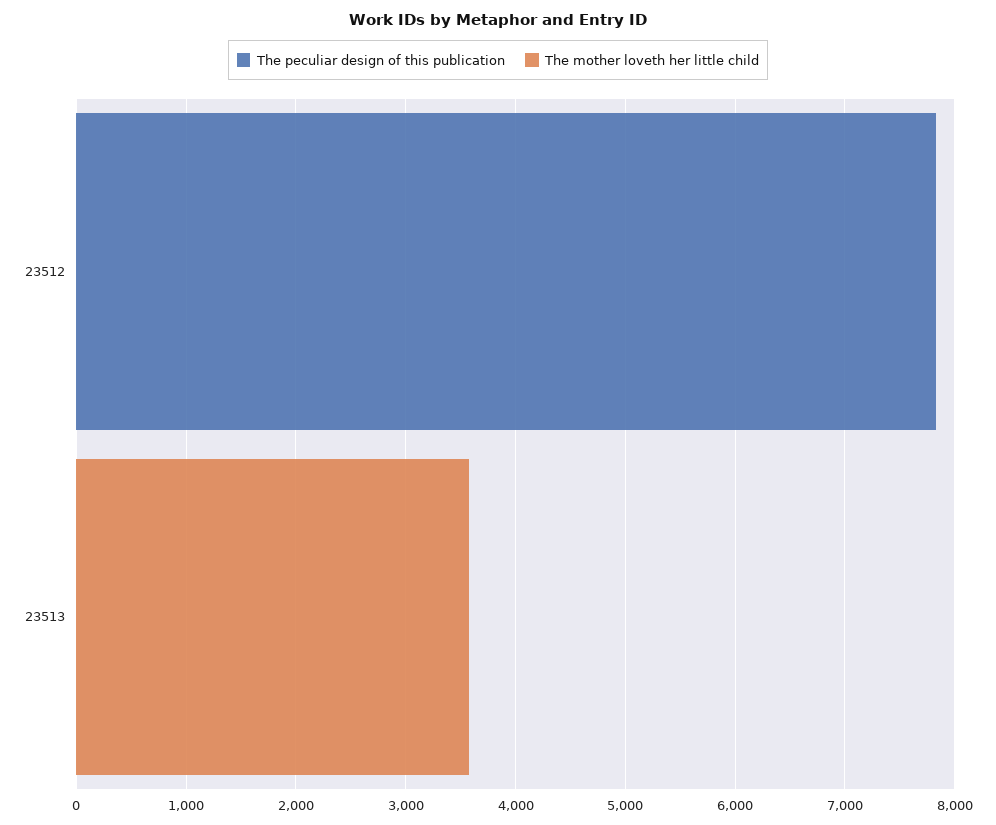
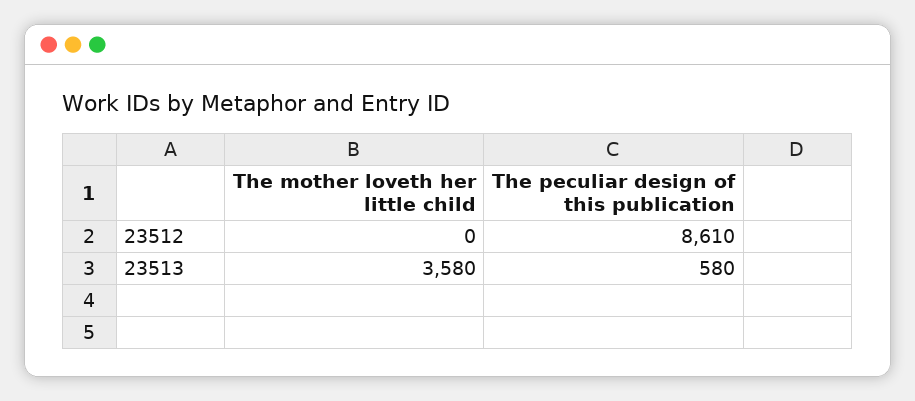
The peculiar design of this publication, 23512: 7800 -> 8610
The peculiar design of this publication, 23513: 0 -> 580

